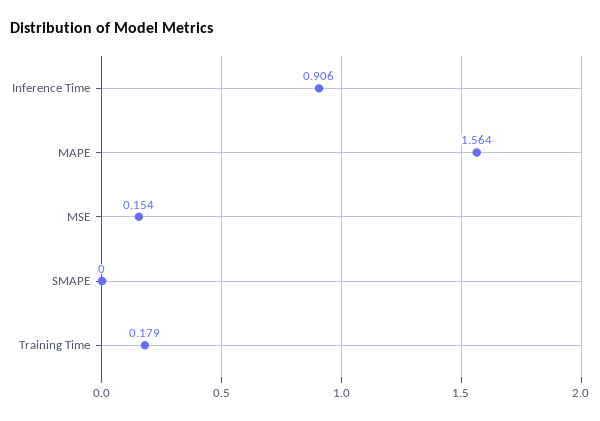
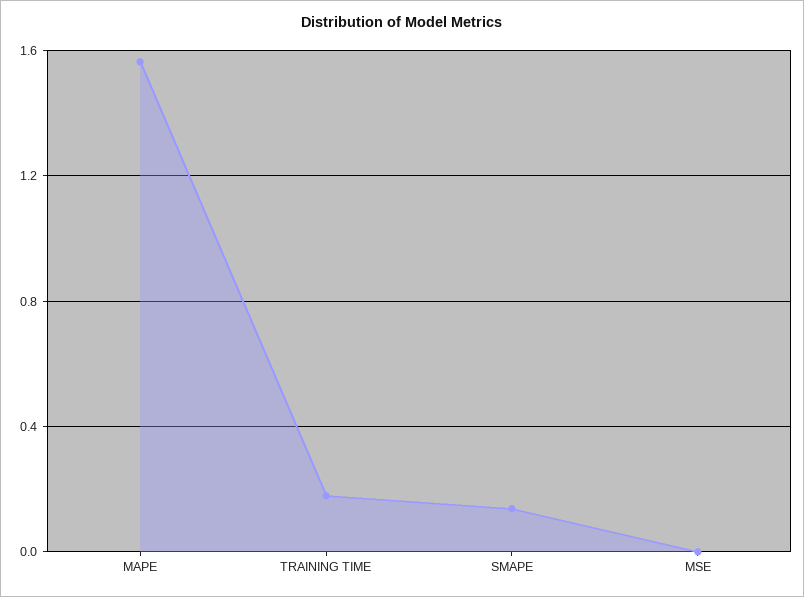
Inference Time: 0.906 -> none
MSE: 0.154 -> 0
SMAPE: 0 -> 0.15

